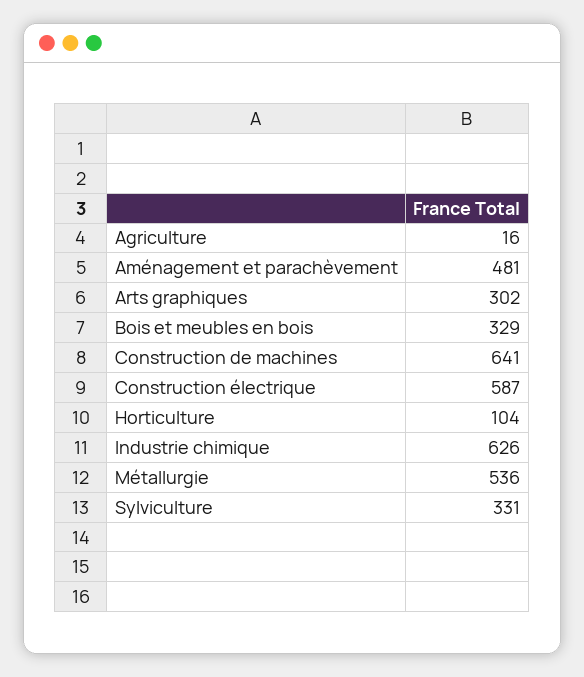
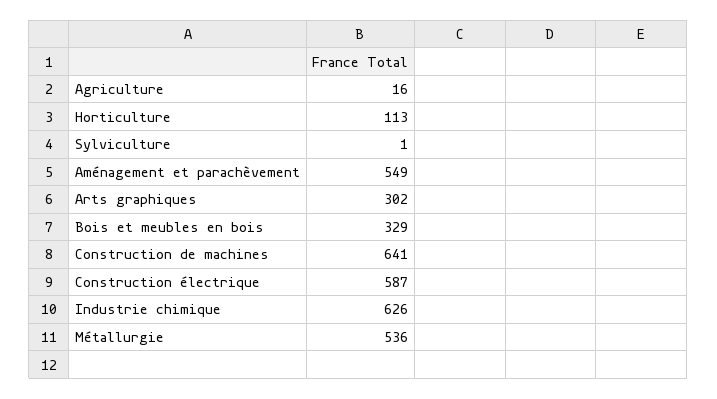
Aménagement et parachèvement: 481 -> 549
Horticulture: 104 -> 113
Sylviculture: 331 -> 1

